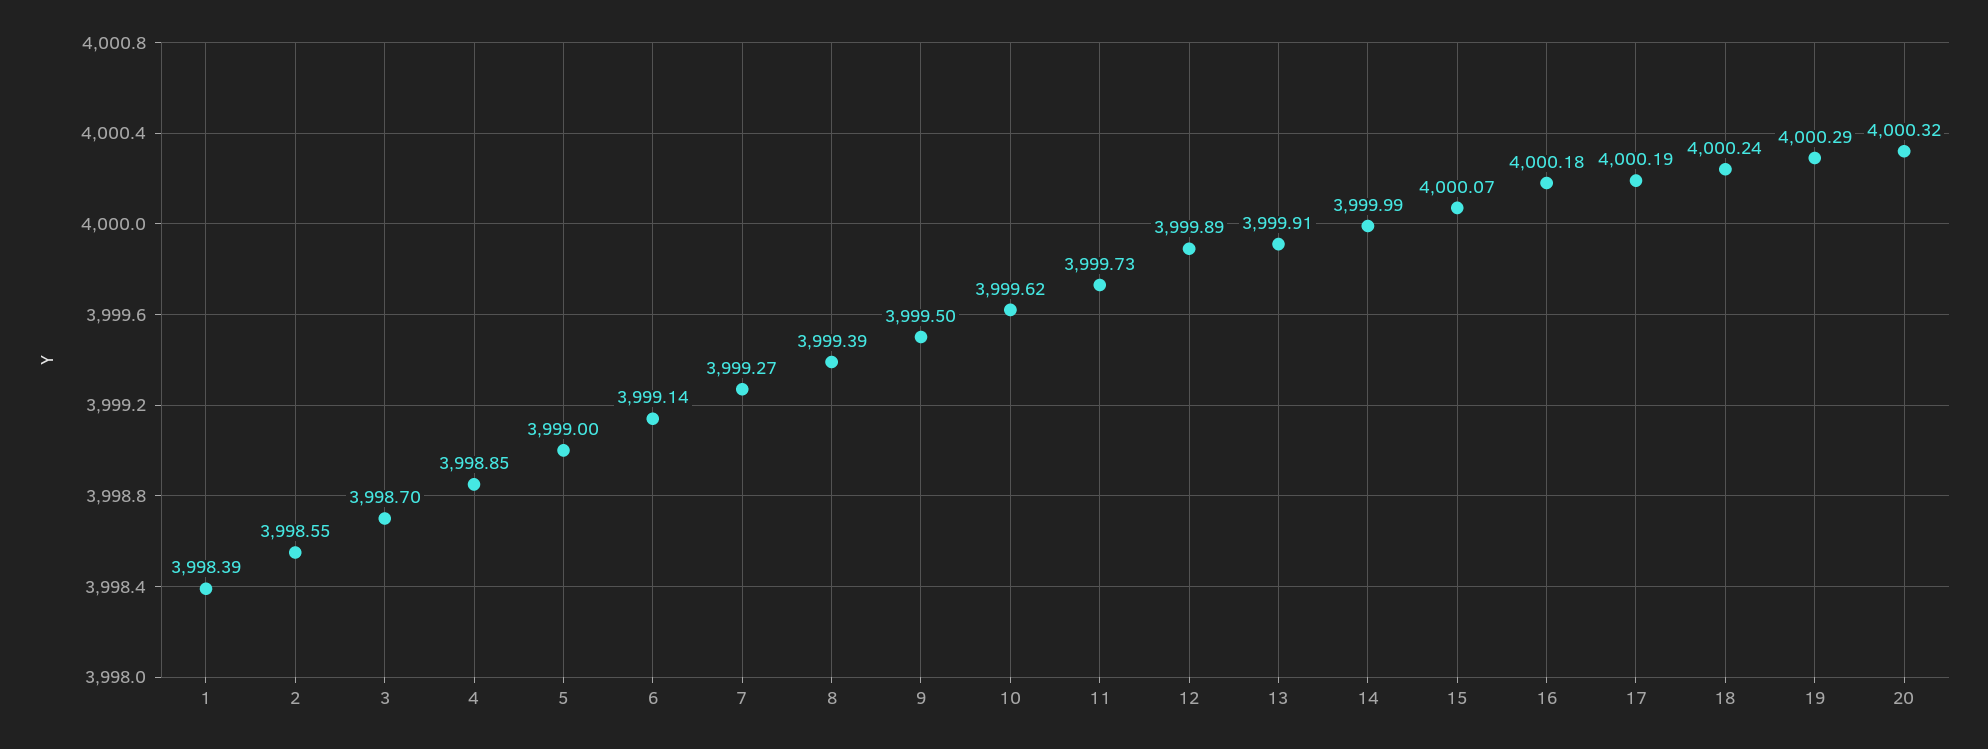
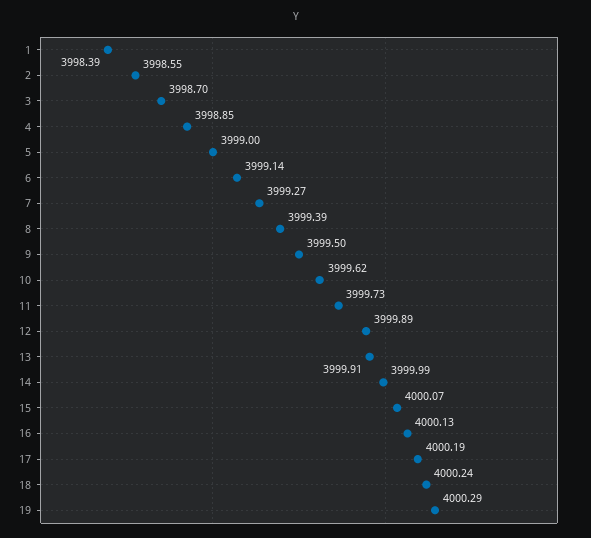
16: 4000.18 -> 4000.13
20: 4000.32 -> none

